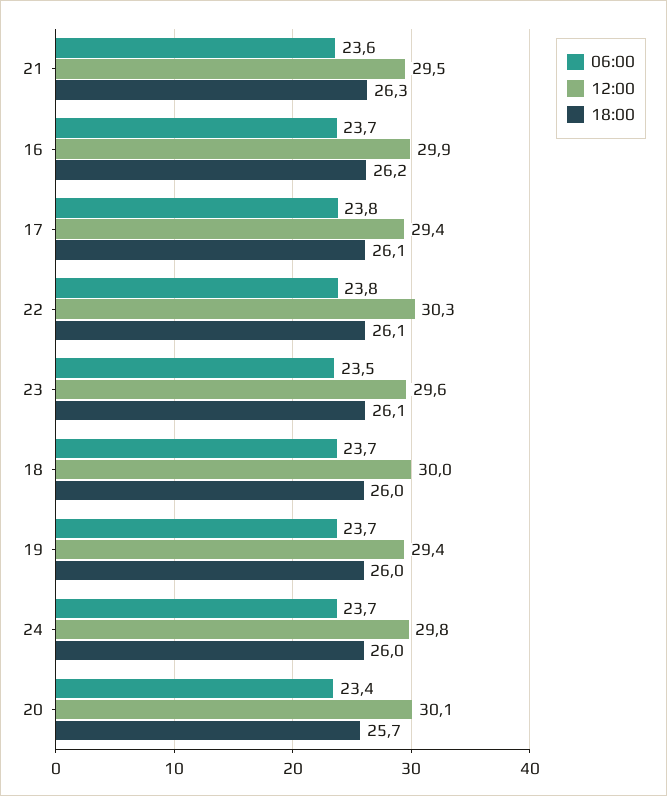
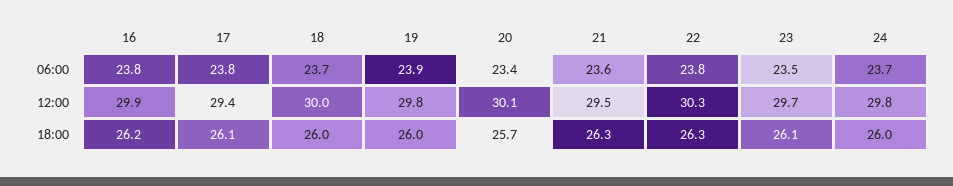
06:00, 16: 23.7 -> 23.8
18:00, 22: 26.1 -> 26.3
12:00, 23: 29.6 -> 29.7
06:00, 19: 23.7 -> 23.9
12:00, 19: 29.4 -> 29.8

